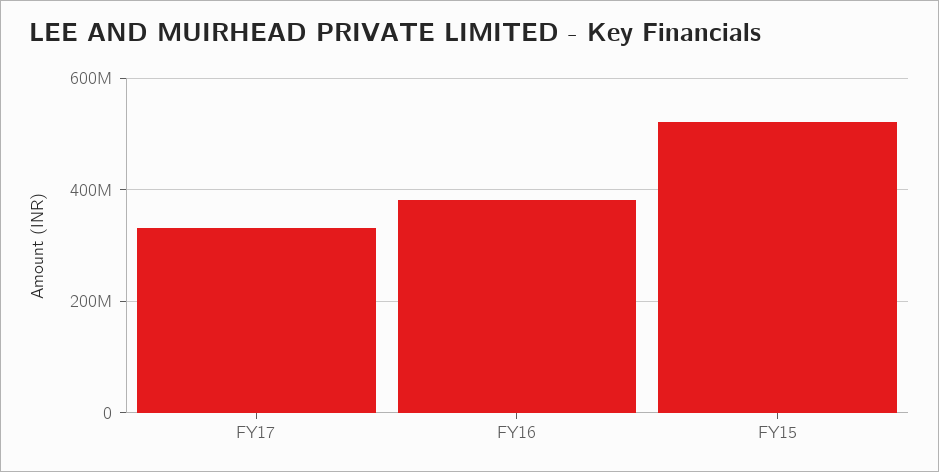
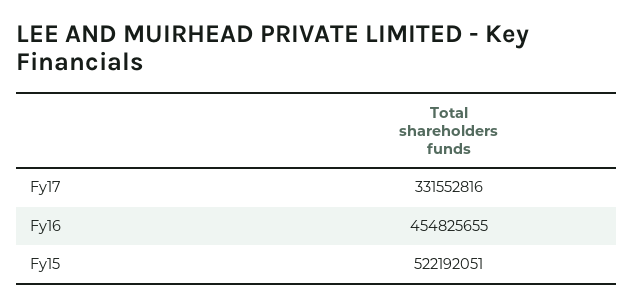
FY16: 380000000 -> 454825655

